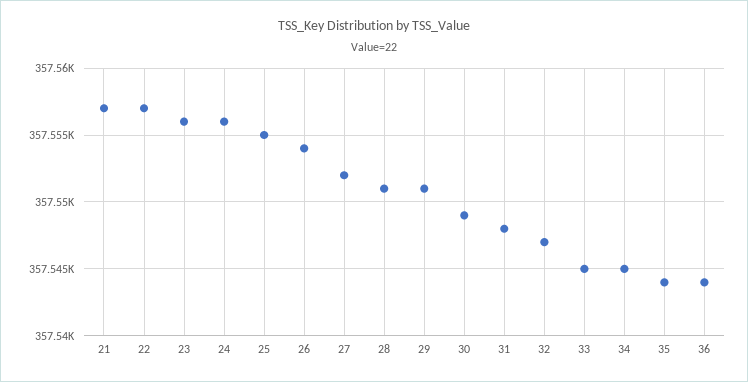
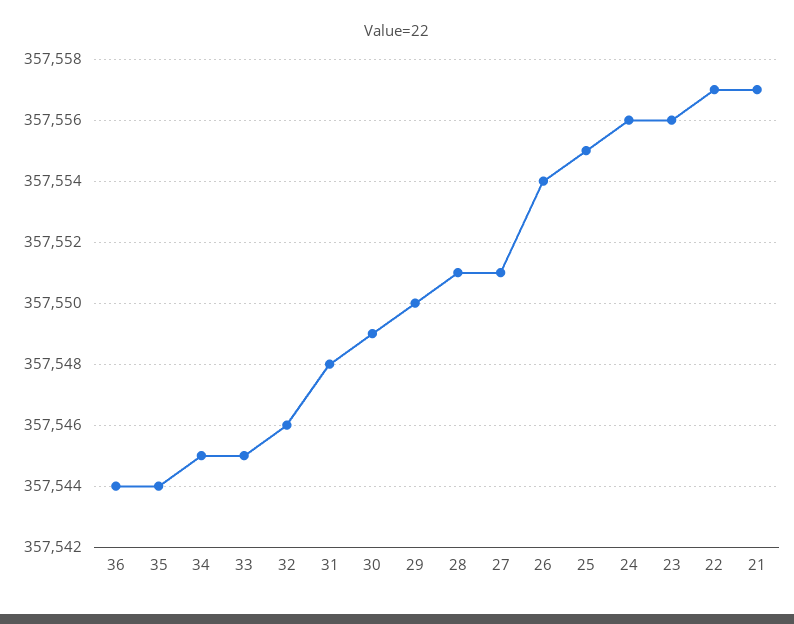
27: 357552 -> 357551
29: 357551 -> 357550
32: 357547 -> 357546

